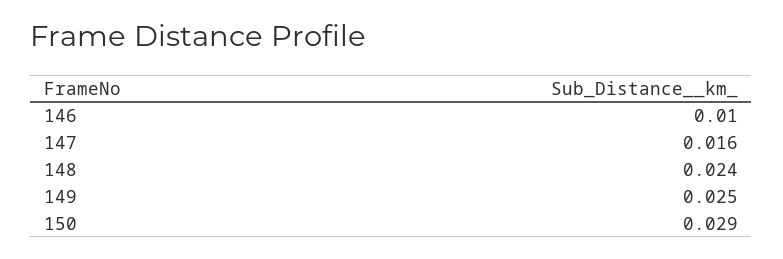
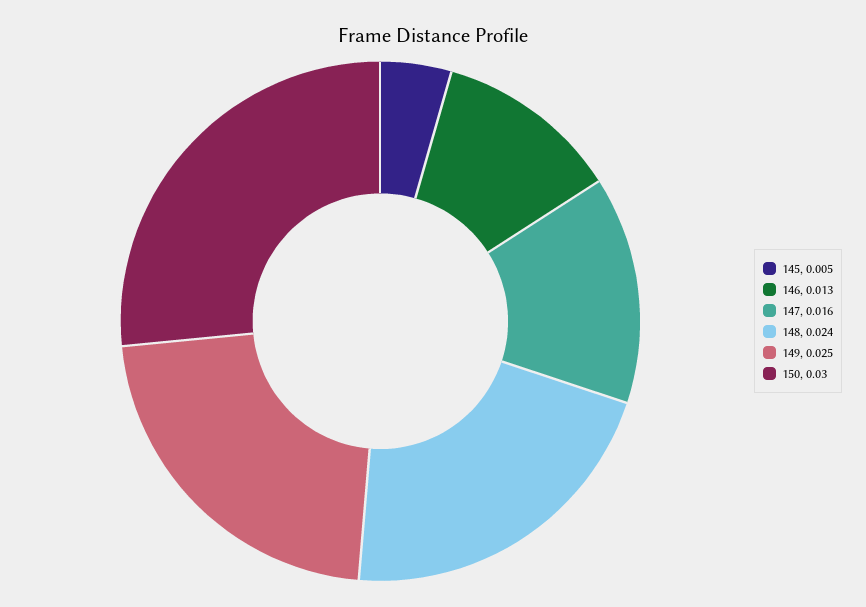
146: 0.01 -> 0.013
150: 0.029 -> 0.03
145: none -> 0.005

